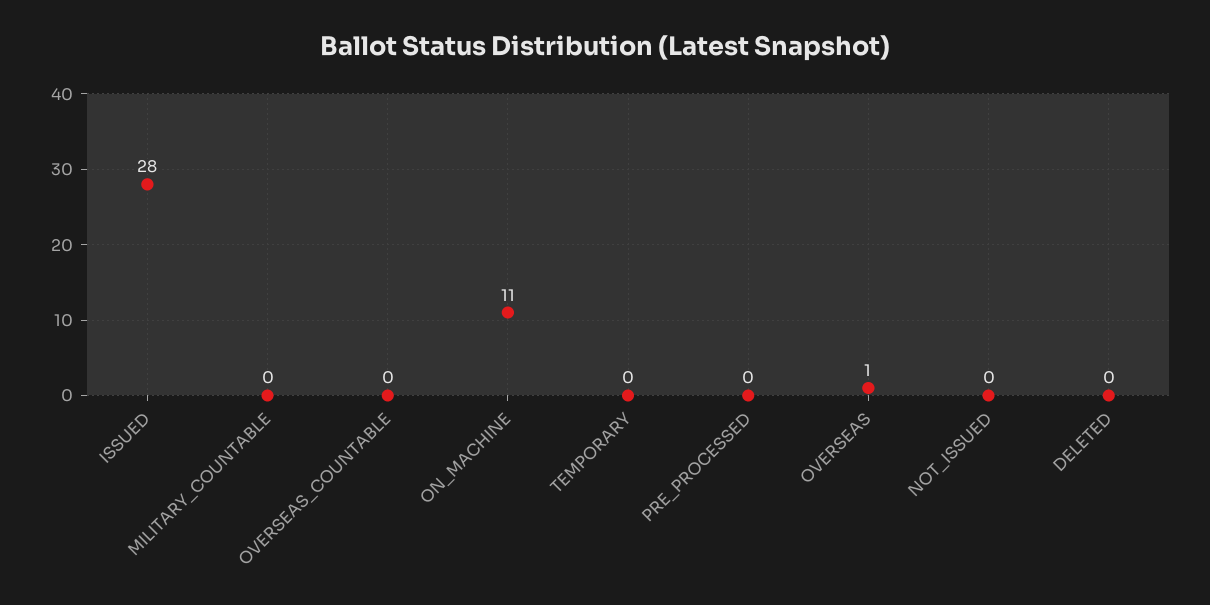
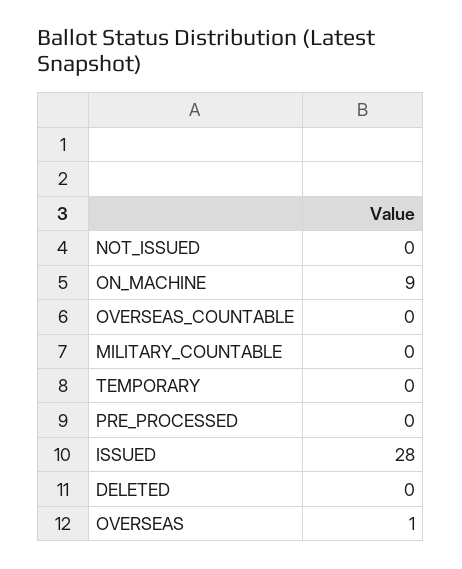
ON_MACHINE: 11 -> 9

